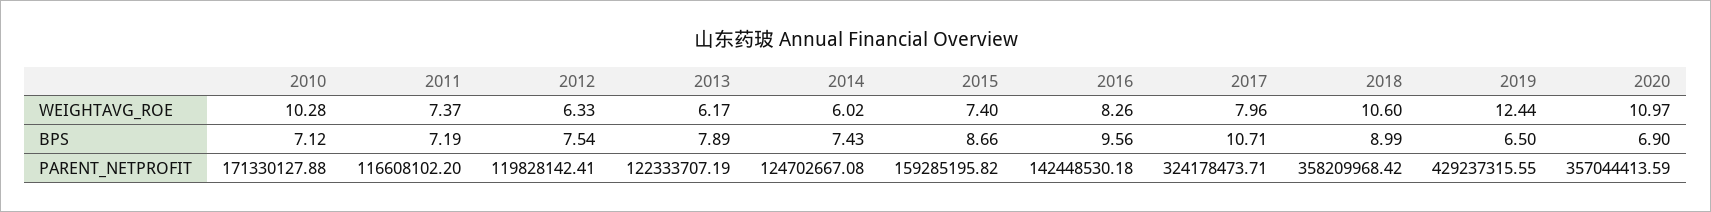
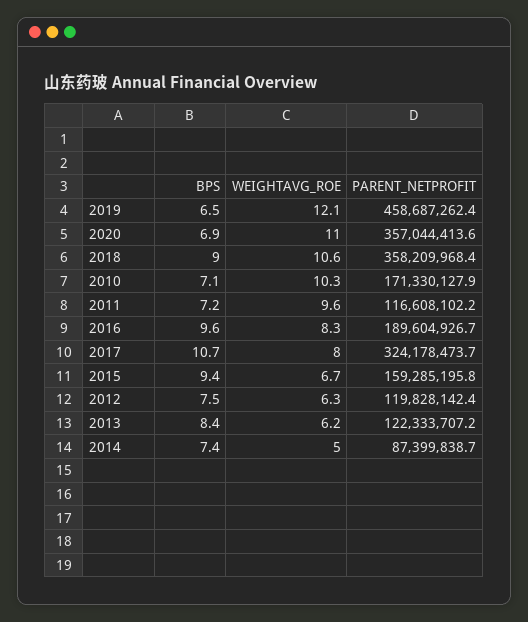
2011, WEIGHTAVG_ROE: 7.37 -> 9.6
2014, WEIGHTAVG_ROE: 6.02 -> 5
2015, WEIGHTAVG_ROE: 7.4 -> 6.7
2019, WEIGHTAVG_ROE: 12.44 -> 12.1
2013, BPS: 7.89 -> 8.4
2015, BPS: 8.66 -> 9.4
2014, PARENT_NETPROFIT: 124702667.08 -> 87399838.7
2016, PARENT_NETPROFIT: 142448530.18 -> 189604926.7
2019, PARENT_NETPROFIT: 429237315.55 -> 458687262.4

